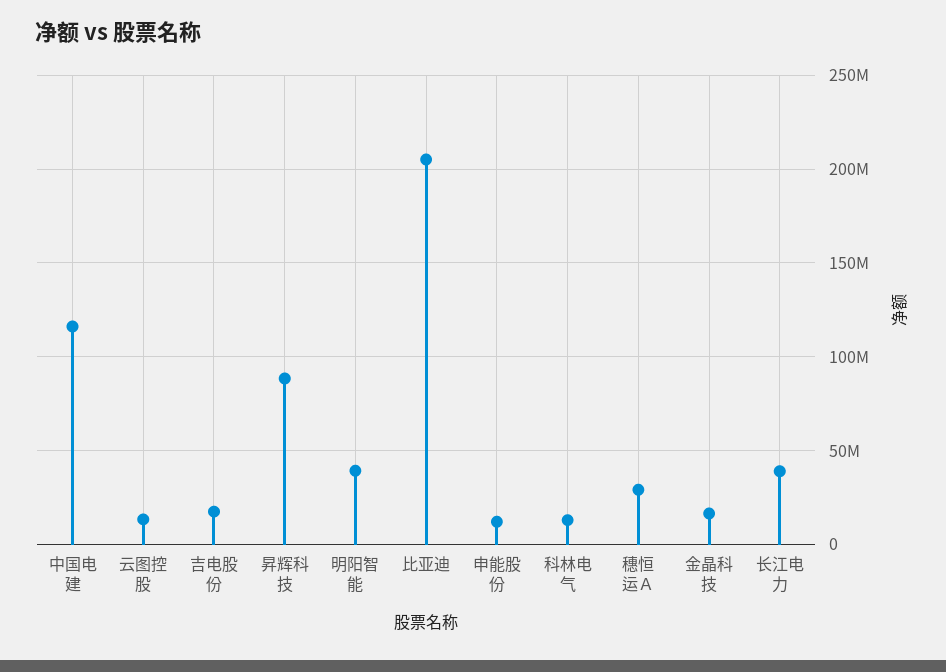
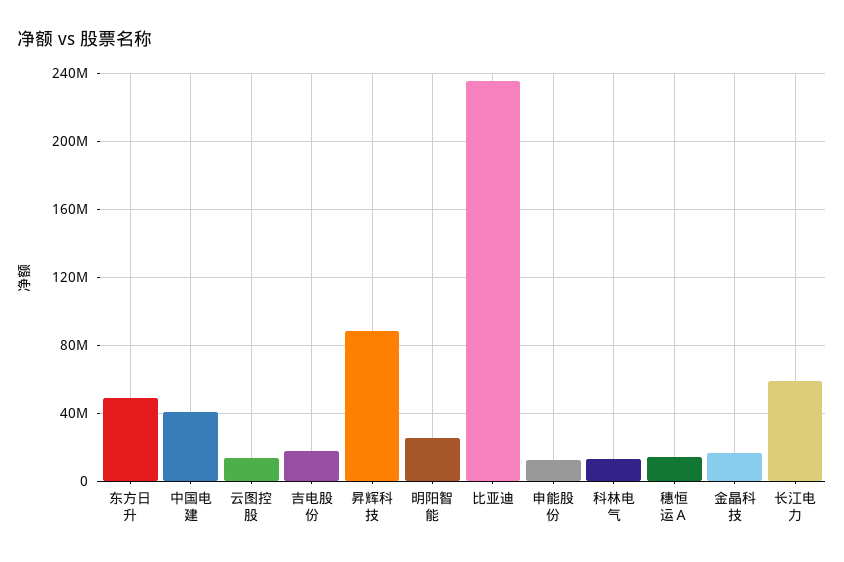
中国电建: 115000000 -> 40000000
明阳智能: 40000000 -> 25000000
比亚迪: 205000000 -> 235000000
穗恒运Ａ: 30000000 -> 15000000
长江电力: 40000000 -> 60000000
东方日升: none -> 50000000

